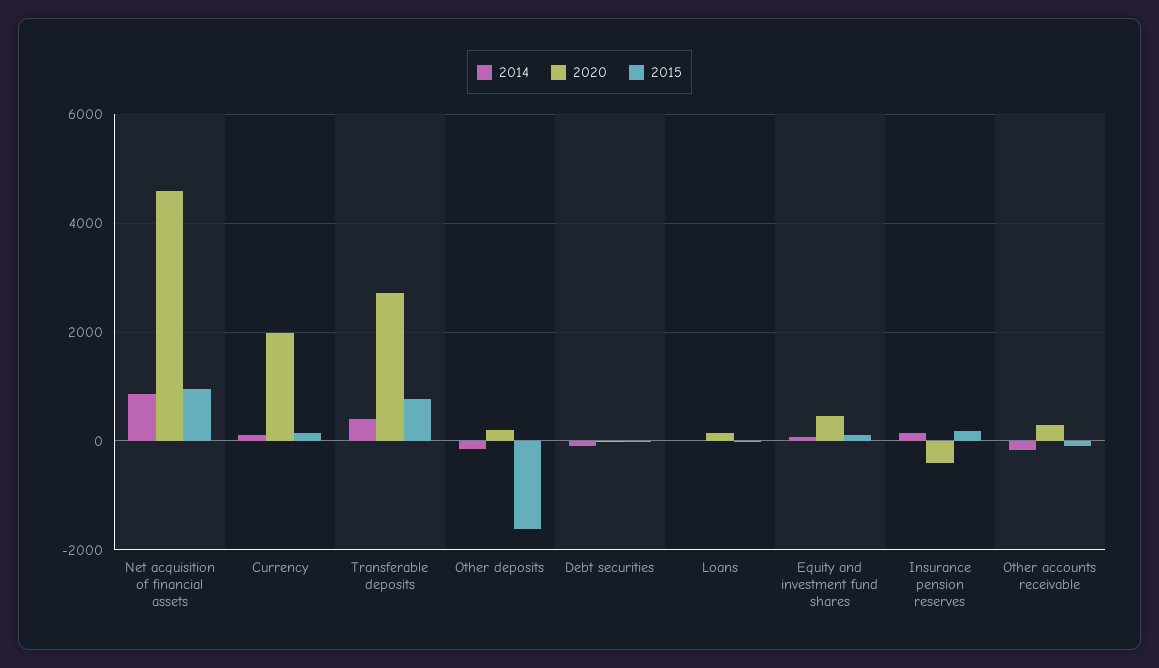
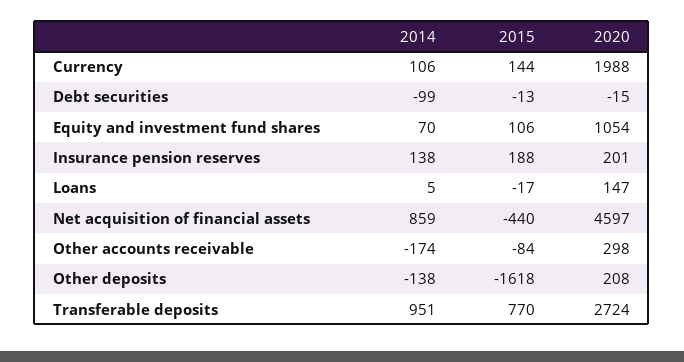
2015, Net acquisition of financial assets: 1000 -> -440
2014, Transferable deposits: 400 -> 951
2020, Equity and investment fund shares: 400 -> 1054
2020, Insurance pension reserves: -400 -> 201

